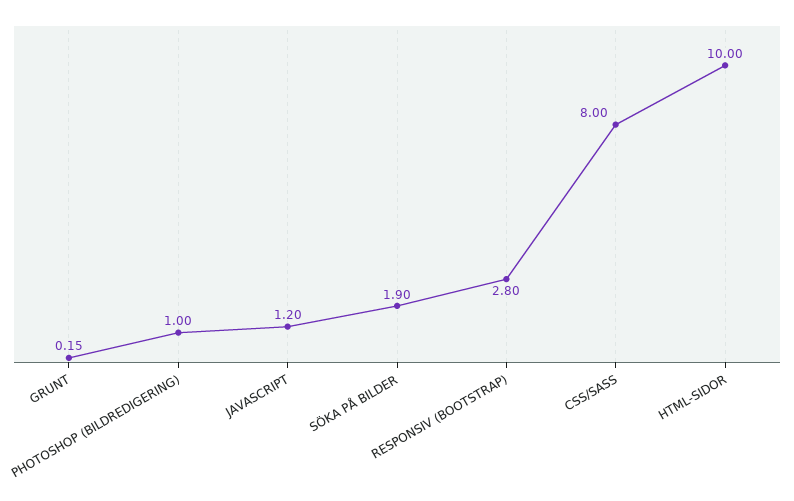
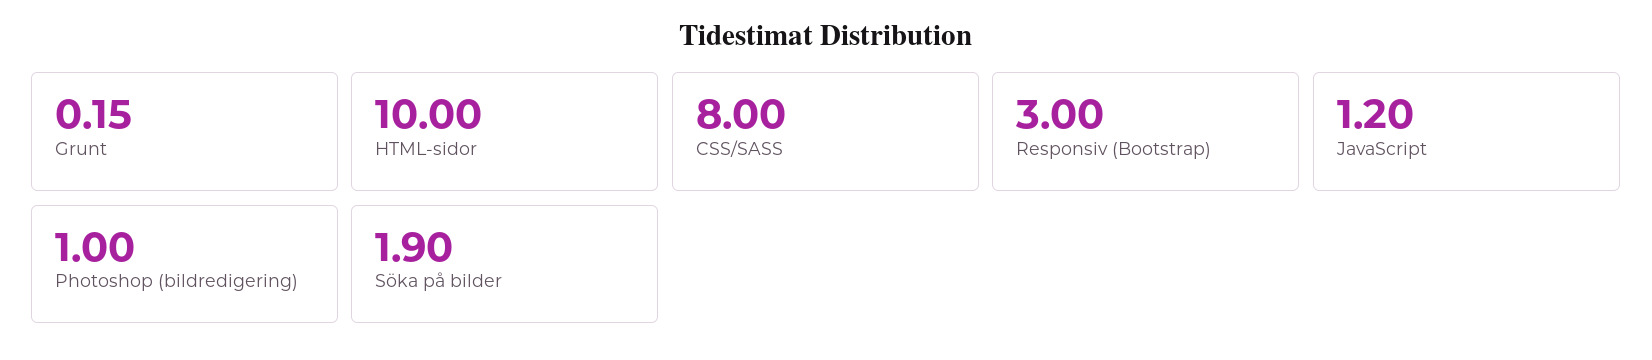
RESPONSIV (BOOTSTRAP): 2.8 -> 3

